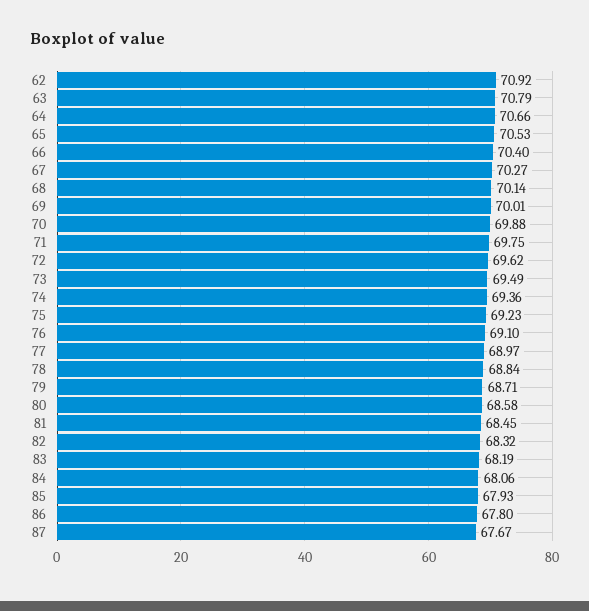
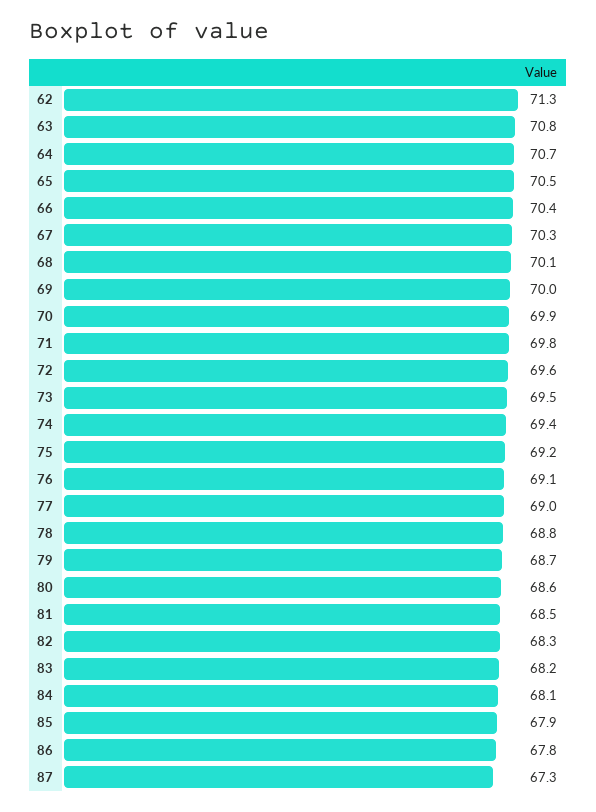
62: 70.92 -> 71.3
87: 67.67 -> 67.3

